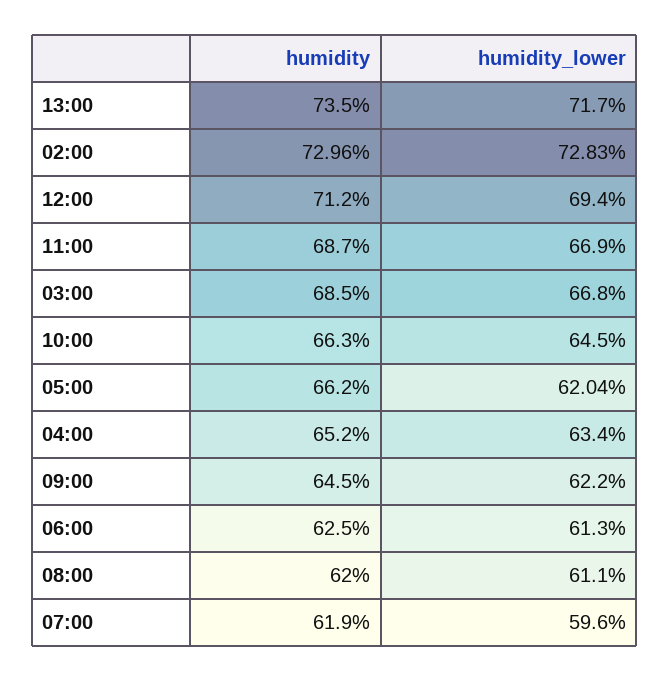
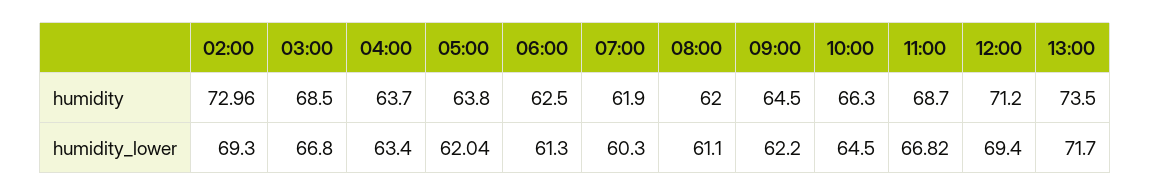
humidity_lower, 02:00: 72.83 -> 69.3
humidity_lower, 11:00: 66.9 -> 66.82
humidity, 05:00: 66.2 -> 63.8
humidity, 04:00: 65.2 -> 63.7
humidity_lower, 07:00: 59.6 -> 60.3

